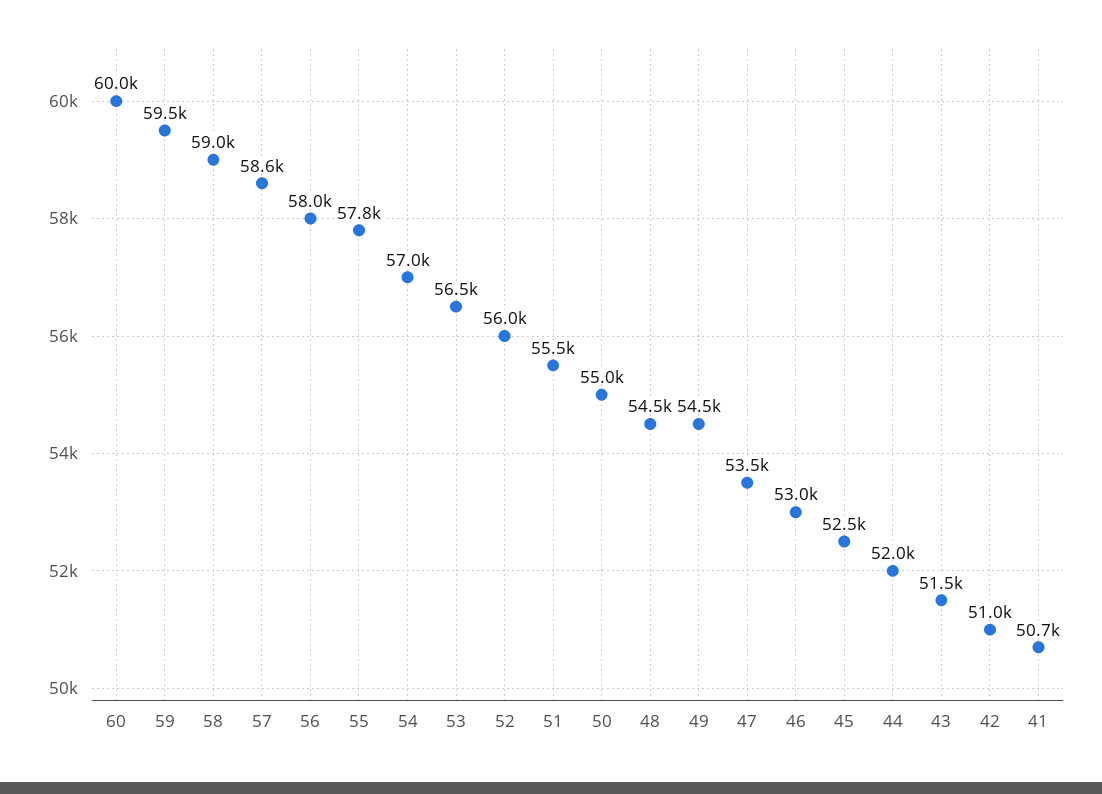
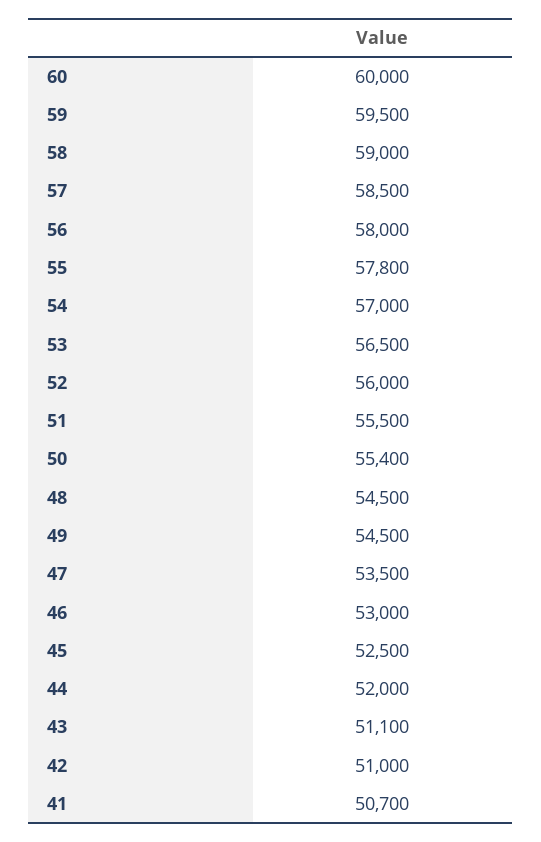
57: 58600 -> 58500
50: 55000 -> 55400
43: 51500 -> 51100

